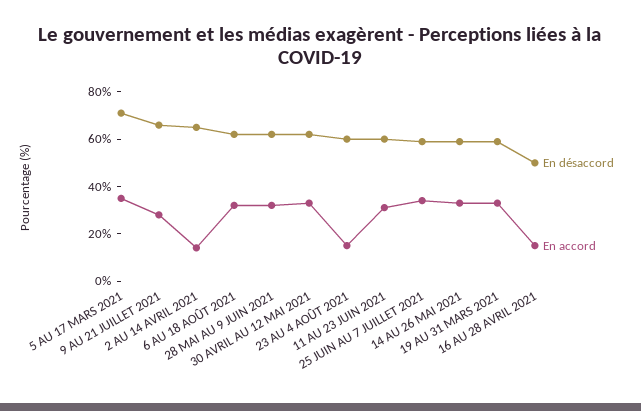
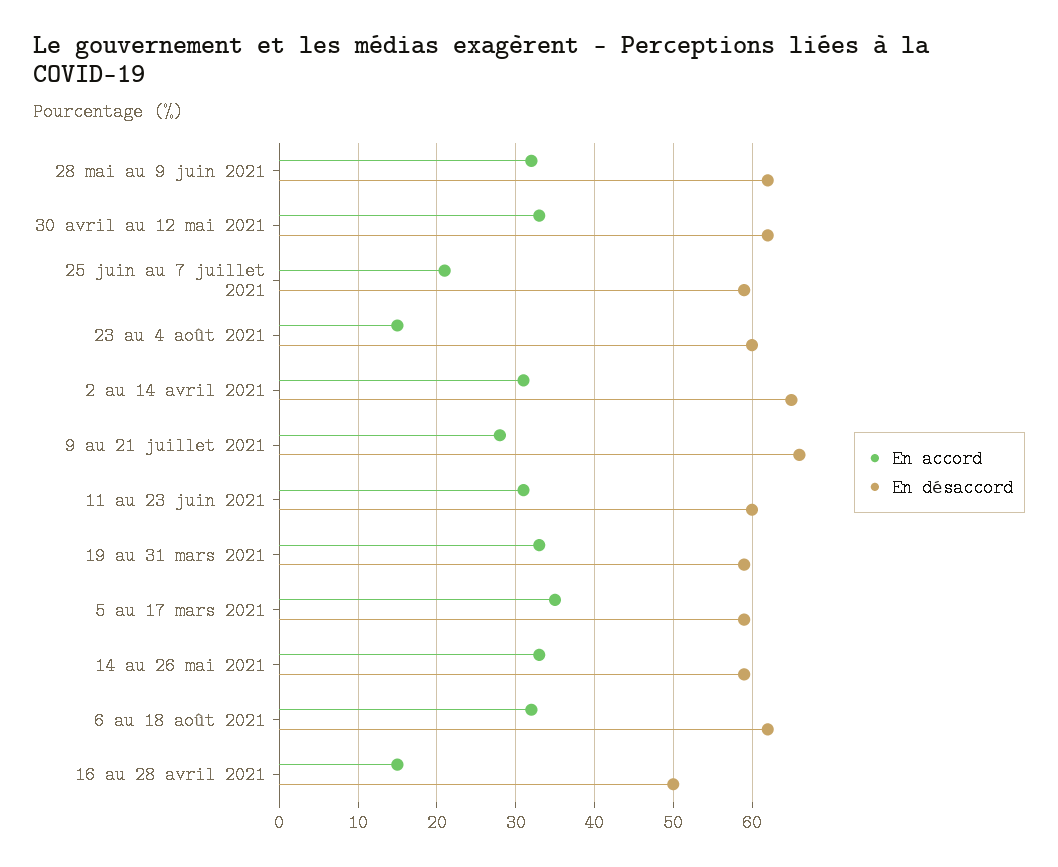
En désaccord, 5 AU 17 MARS 2021: 70 -> 59
En accord, 2 AU 14 AVRIL 2021: 15 -> 31
En accord, 25 JUIN AU 7 JUILLET 2021: 35 -> 21

